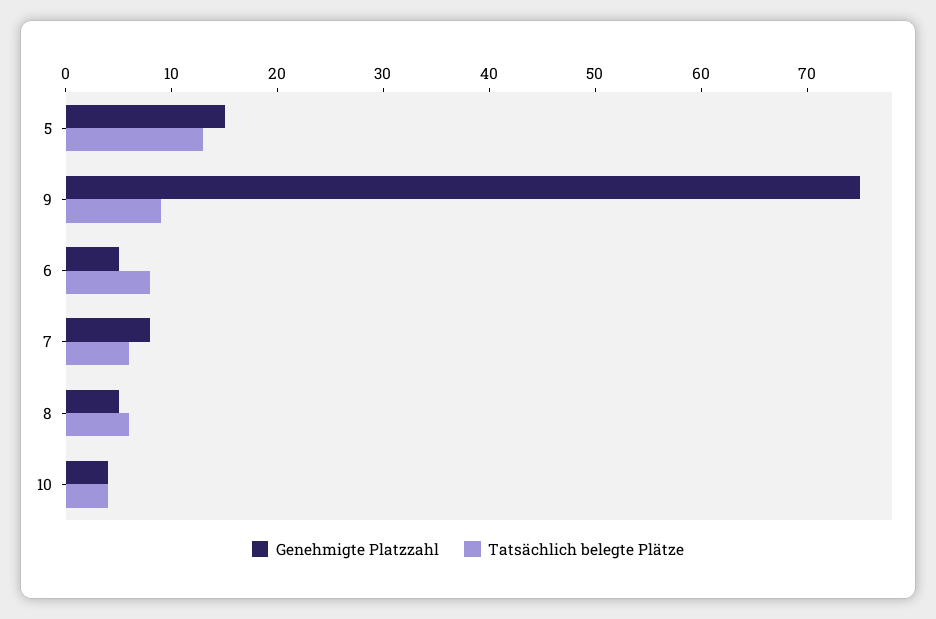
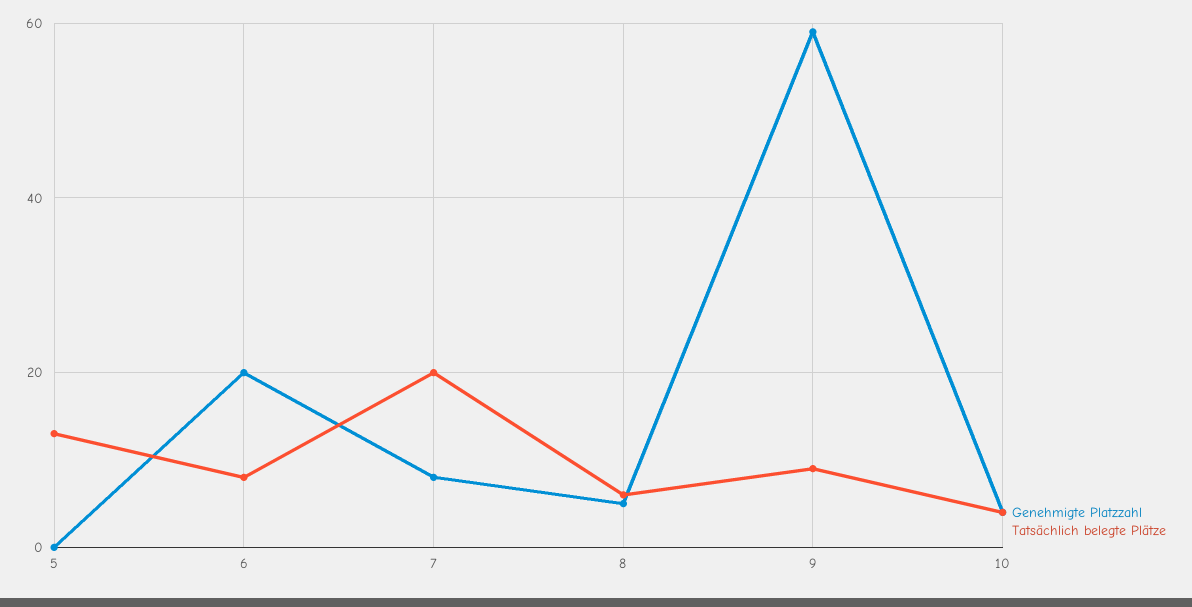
Genehmigte Platzzahl, 5: 15 -> 0
Genehmigte Platzzahl, 9: 75 -> 60
Genehmigte Platzzahl, 6: 5 -> 20
Tatsächlich belegte Plätze, 7: 6 -> 20

